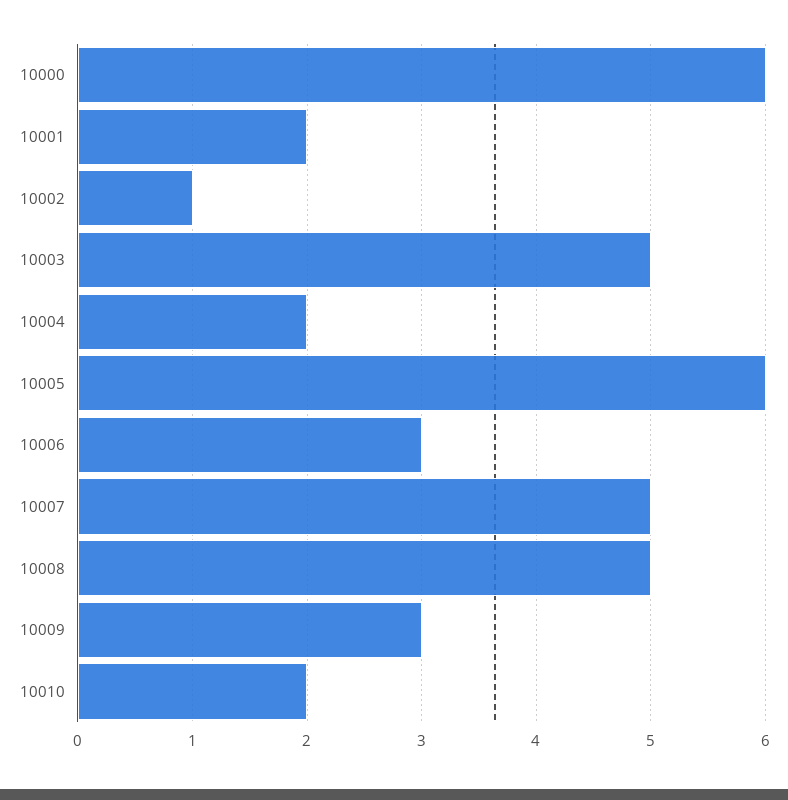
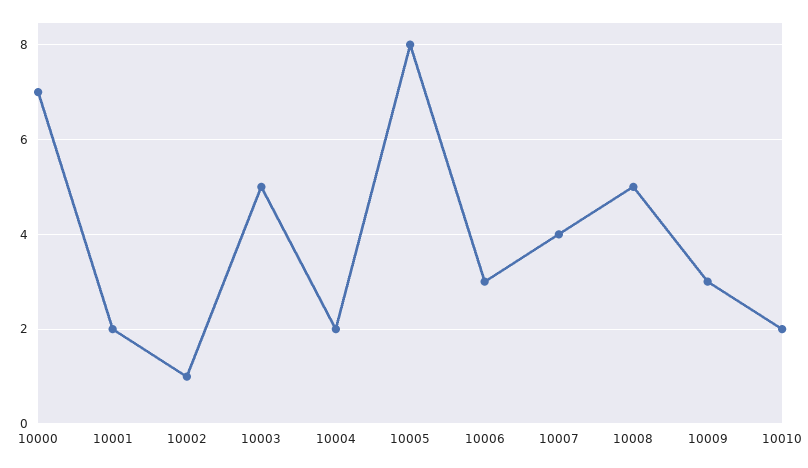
10000: 6 -> 7
10005: 6 -> 8
10007: 5 -> 4

